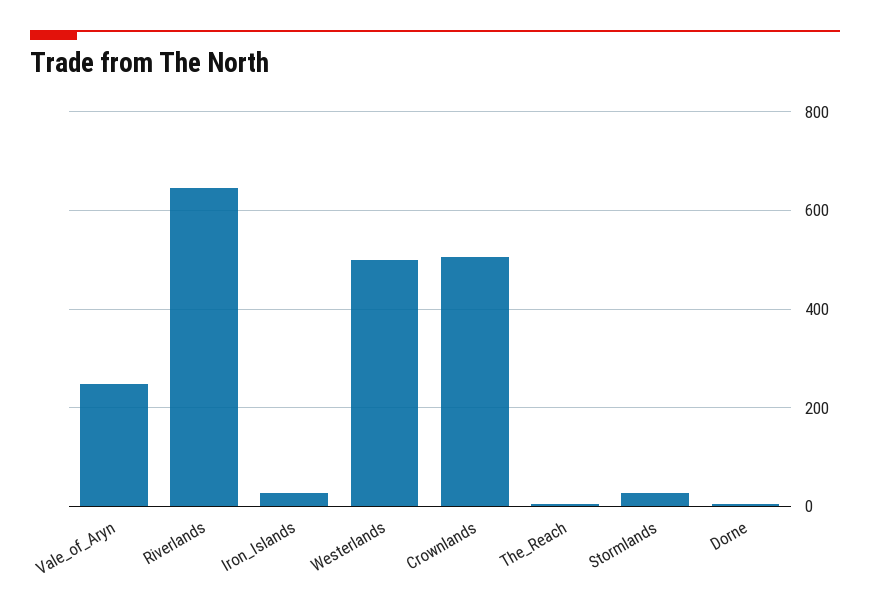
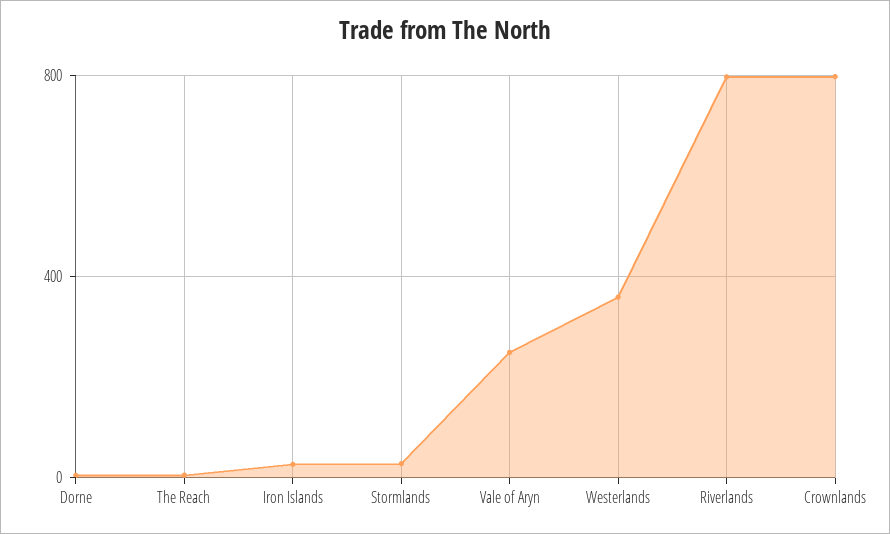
Riverlands: 640 -> 800
Westerlands: 500 -> 350
Crownlands: 500 -> 800

